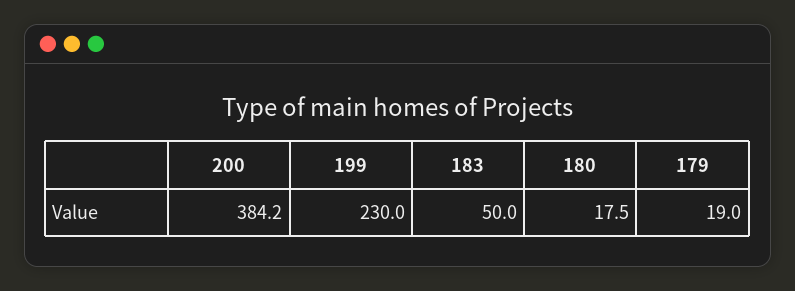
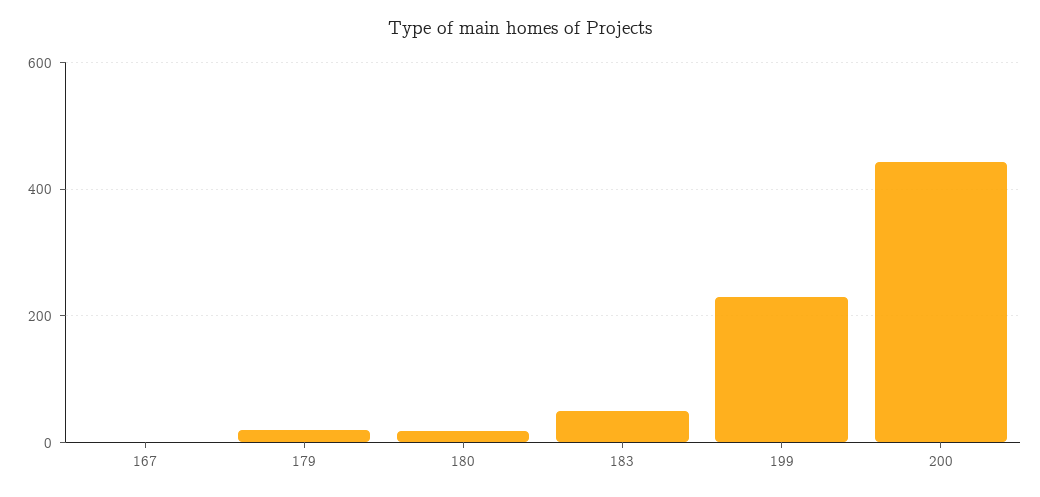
200: 384.2 -> 440
167: none -> 0

